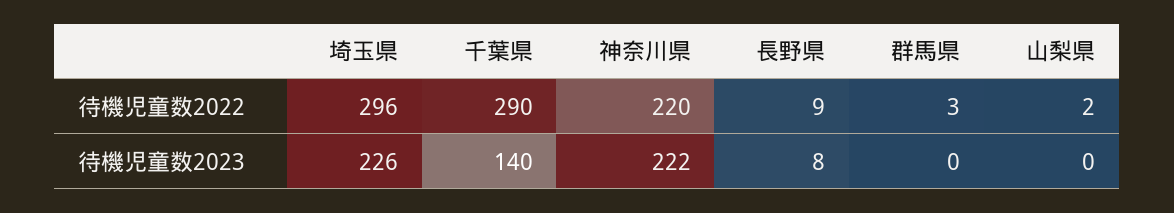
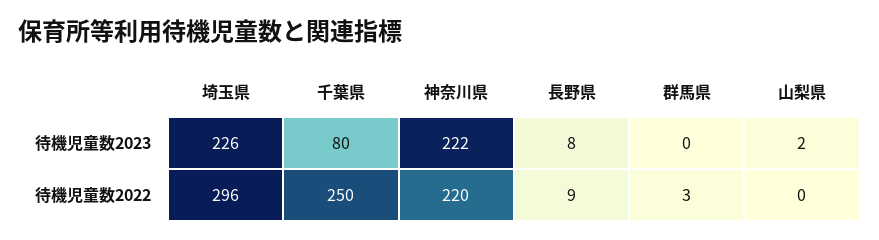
千葉県, 待機児童数2022: 290 -> 250
山梨県, 待機児童数2022: 2 -> 0
千葉県, 待機児童数2023: 140 -> 80
山梨県, 待機児童数2023: 0 -> 2

